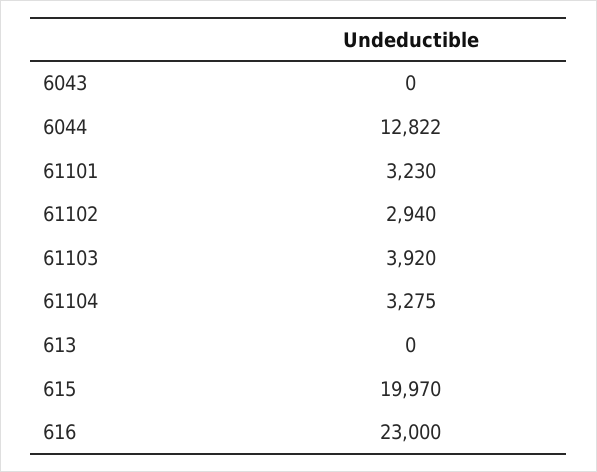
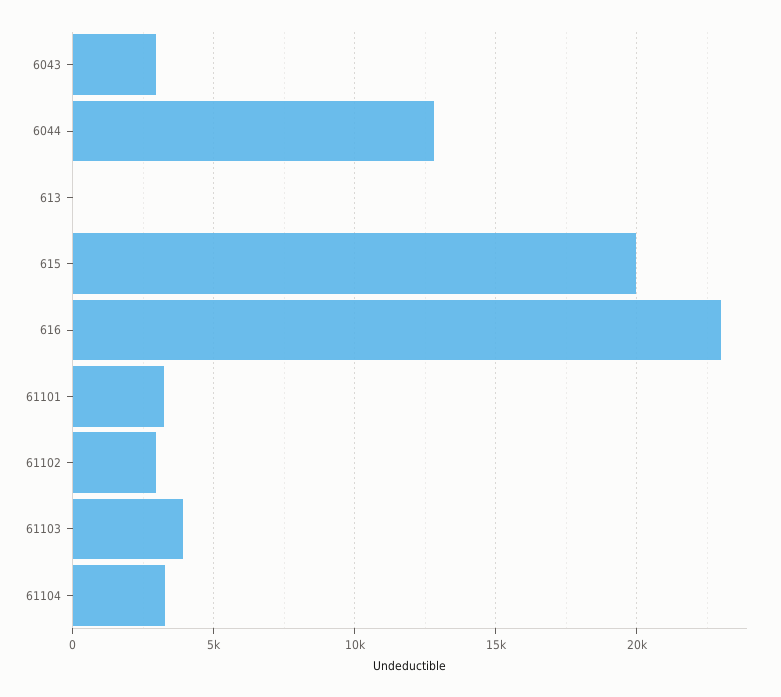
6043: 0 -> 3000

